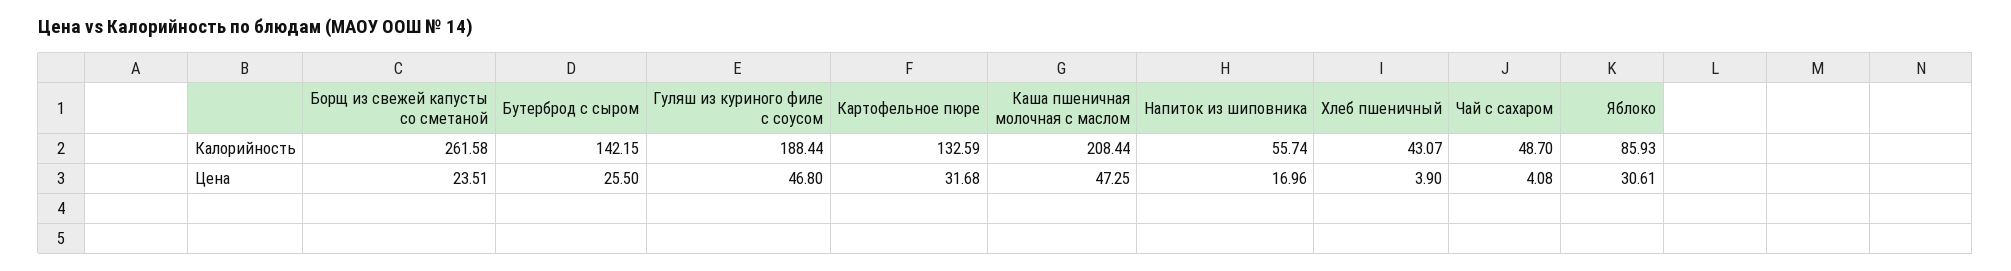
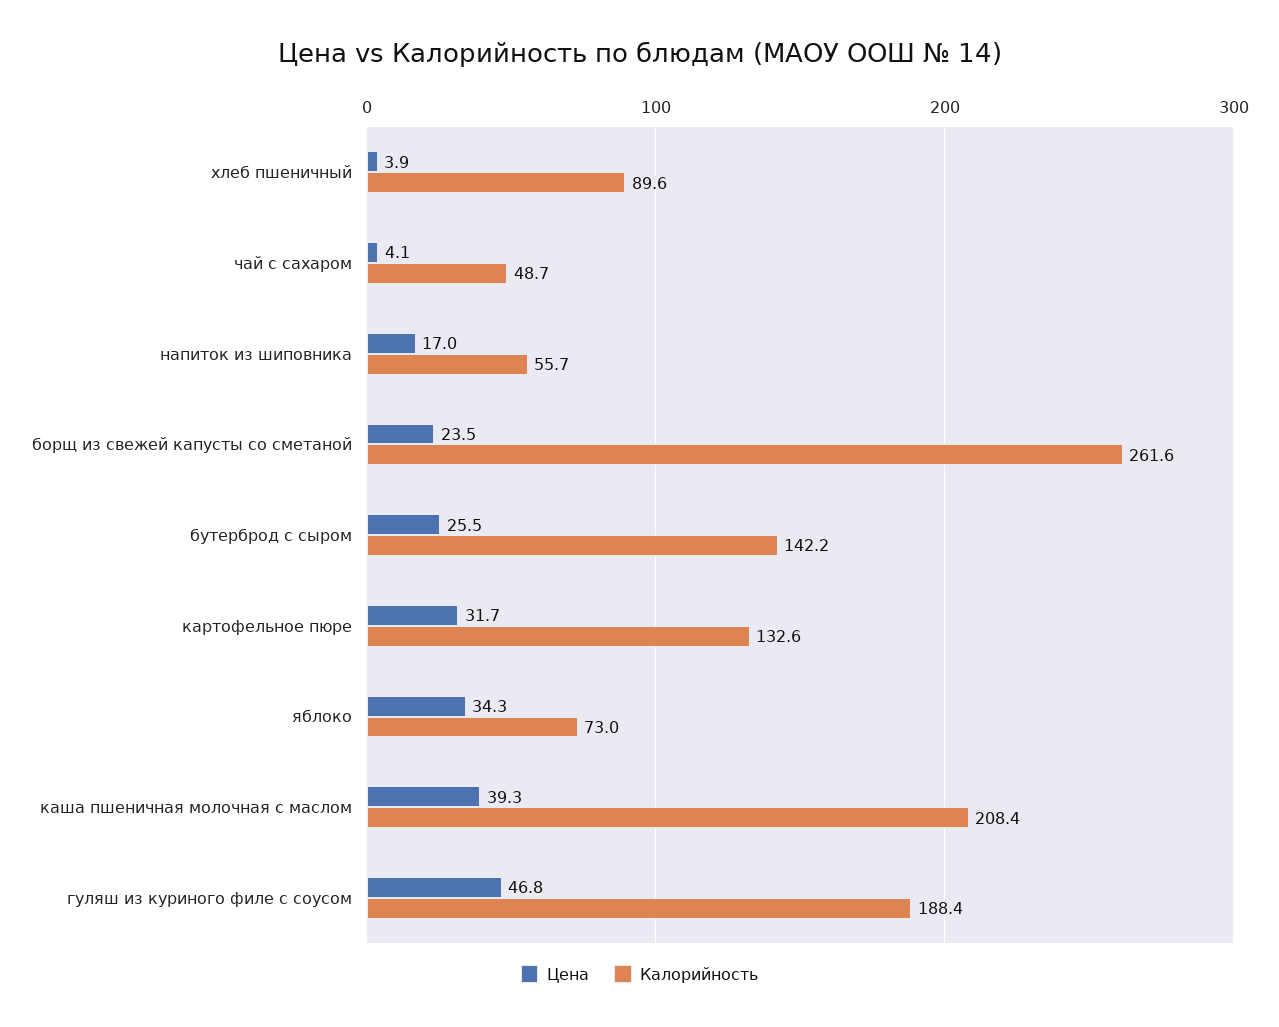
Калорийность, Хлеб пшеничный: 43.07 -> 89.6
Калорийность, Яблоко: 85.93 -> 73
Цена, Каша пшеничная молочная с маслом: 47.25 -> 39.3
Цена, Яблоко: 30.61 -> 34.3

